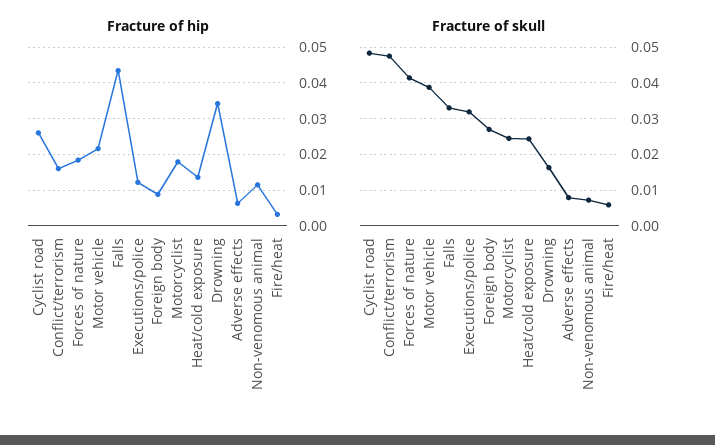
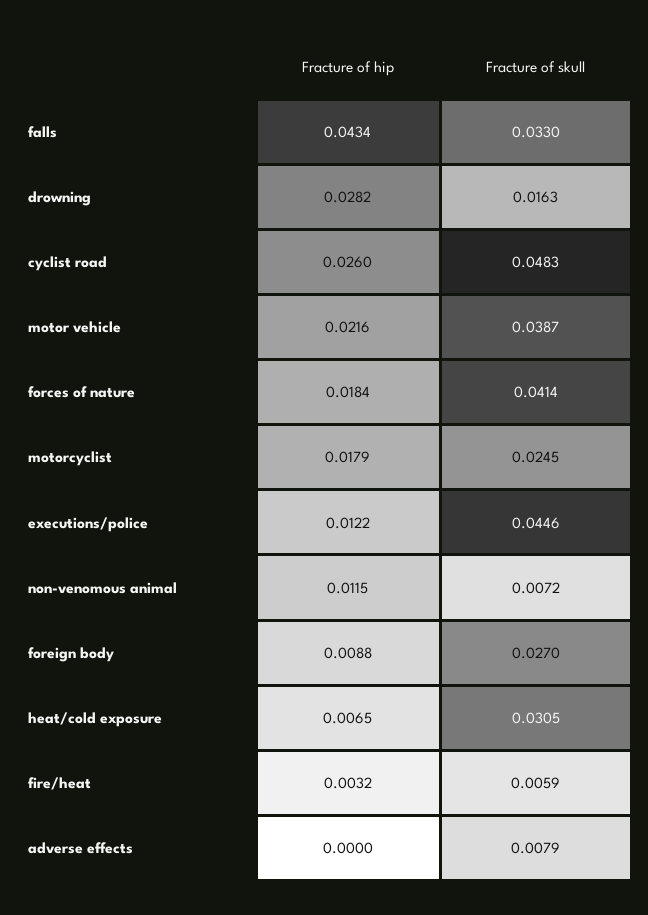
Fracture of hip, Conflict/terrorism: 0.016 -> none
Fracture of hip, Heat/cold exposure: 0.014 -> 0.0065
Fracture of hip, Drowning: 0.034 -> 0.0282
Fracture of hip, Adverse effects: 0.006 -> 0
Fracture of skull, Conflict/terrorism: 0.048 -> none
Fracture of skull, Executions/police: 0.032 -> 0.0446
Fracture of skull, Heat/cold exposure: 0.024 -> 0.0305

